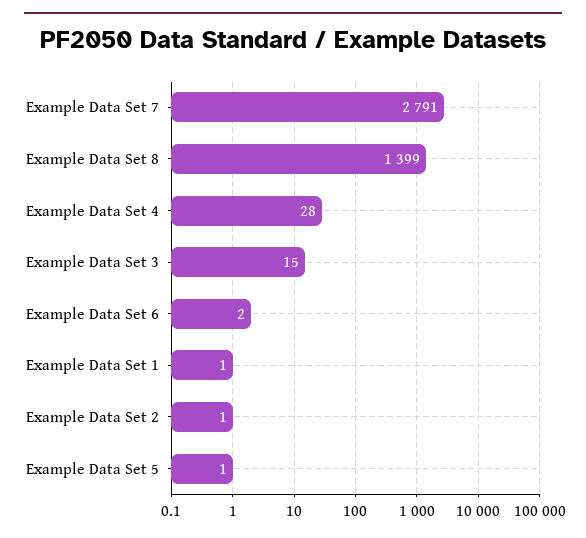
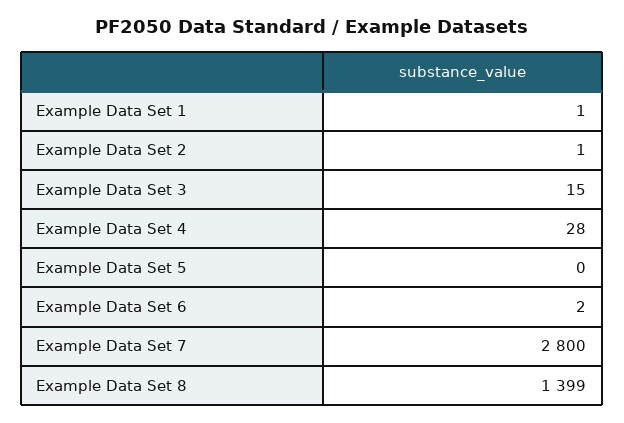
Example Data Set 7: 2791 -> 2800
Example Data Set 5: 1 -> 0

